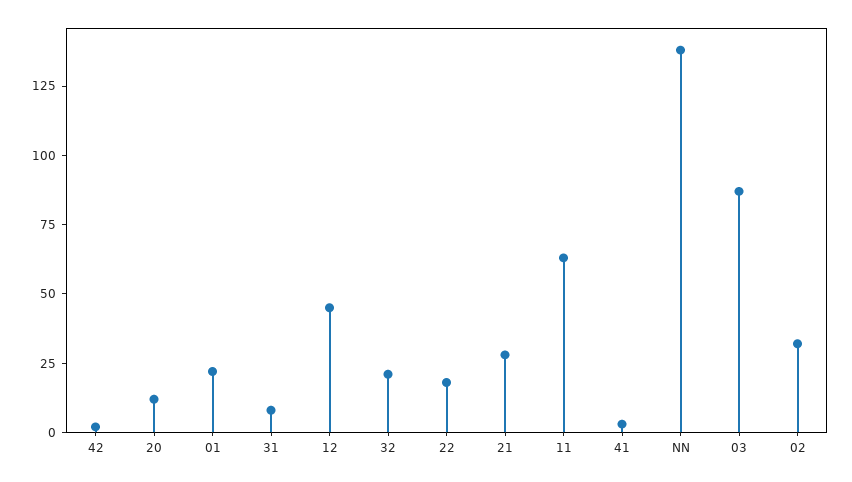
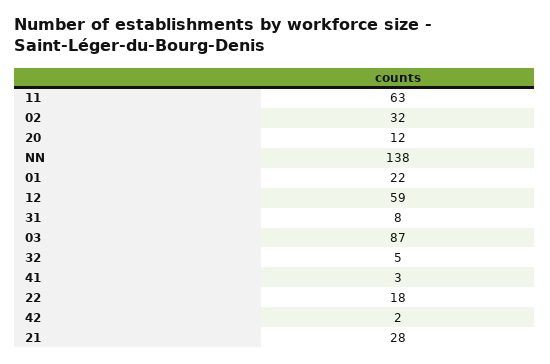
12: 45 -> 59
32: 20 -> 5

